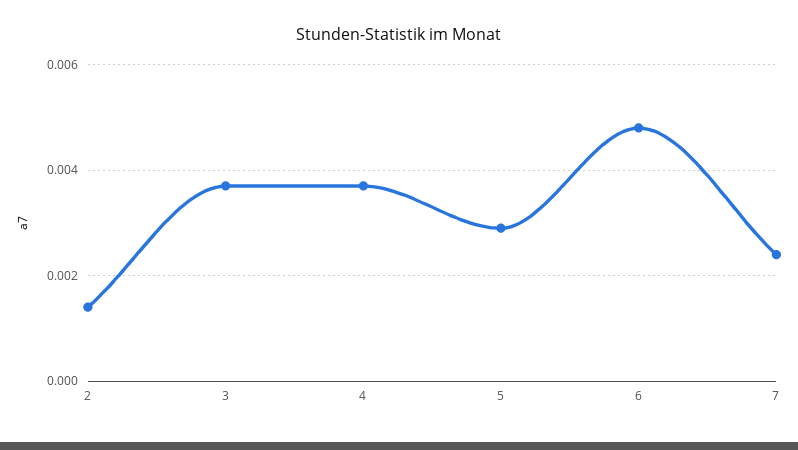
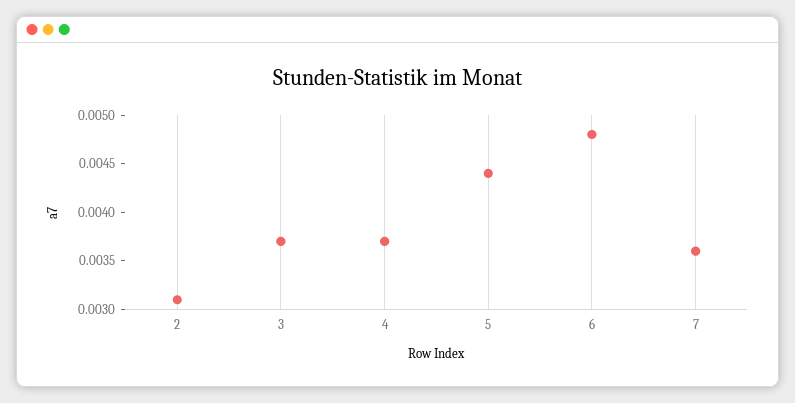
2: 0.0015 -> 0.0031
5: 0.003 -> 0.0044
7: 0.0025 -> 0.0036

